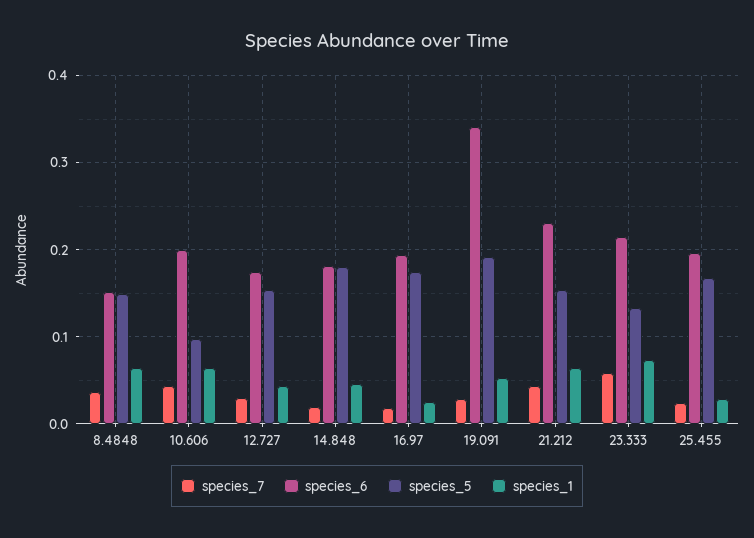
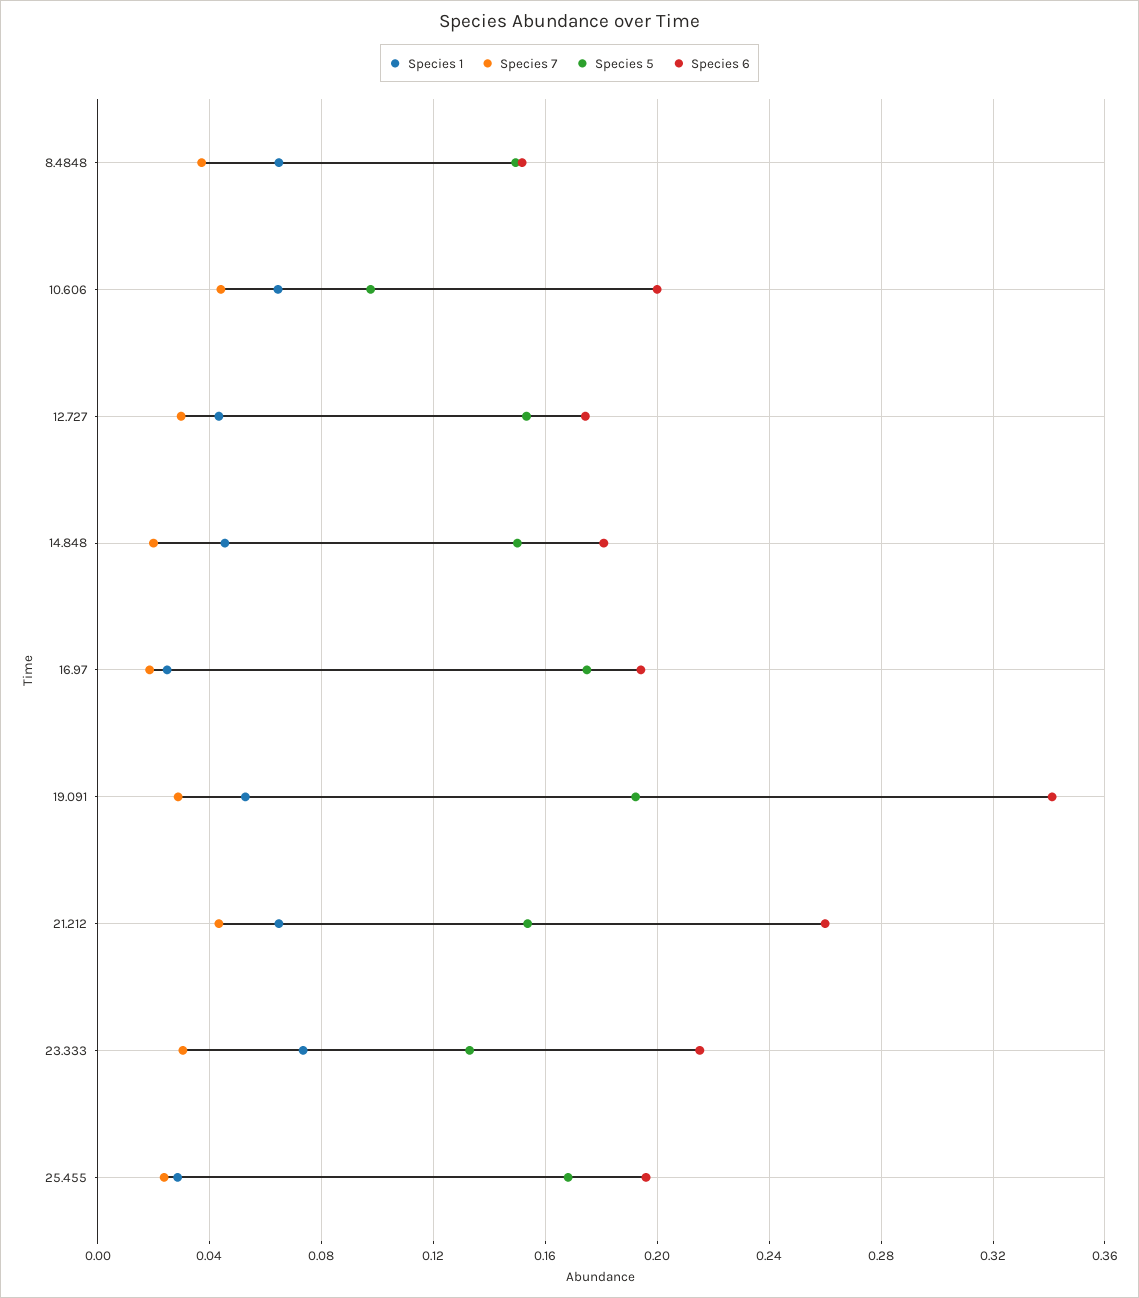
species_5, 14.848: 0.18 -> 0.15
species_6, 21.212: 0.23 -> 0.26
species_7, 23.333: 0.06 -> 0.03

